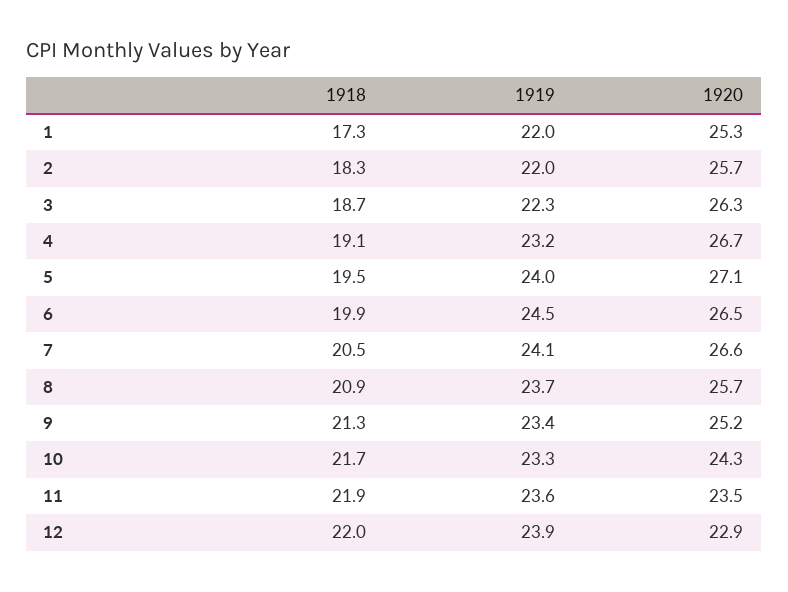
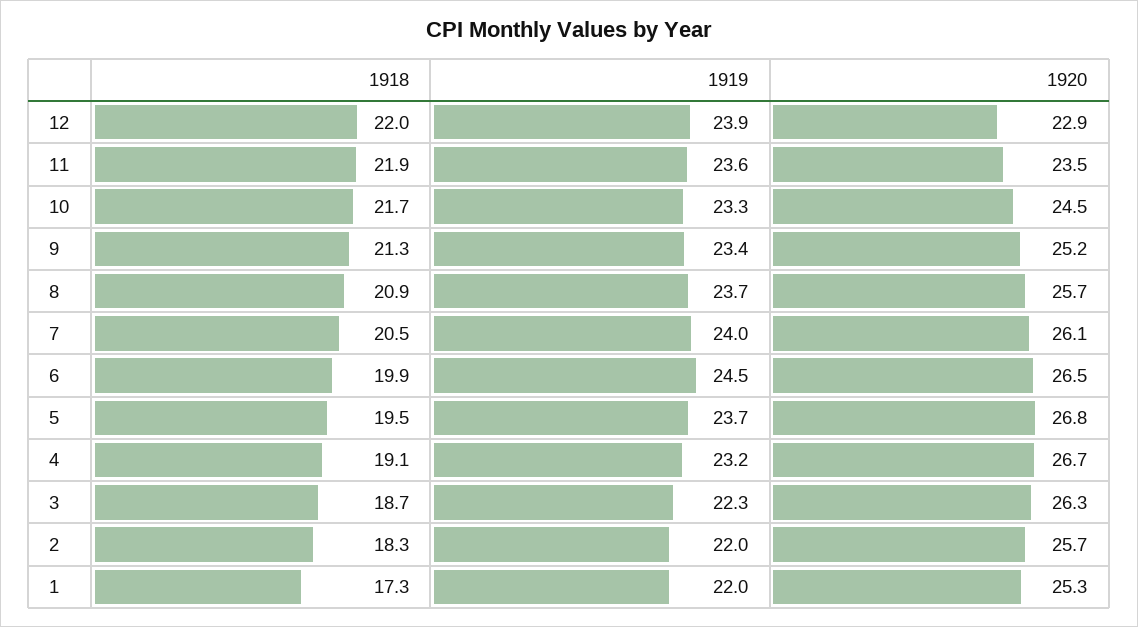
1919, 5: 24 -> 23.7
1920, 5: 27.1 -> 26.8
1919, 7: 24.1 -> 24
1920, 7: 26.6 -> 26.1
1920, 10: 24.3 -> 24.5

